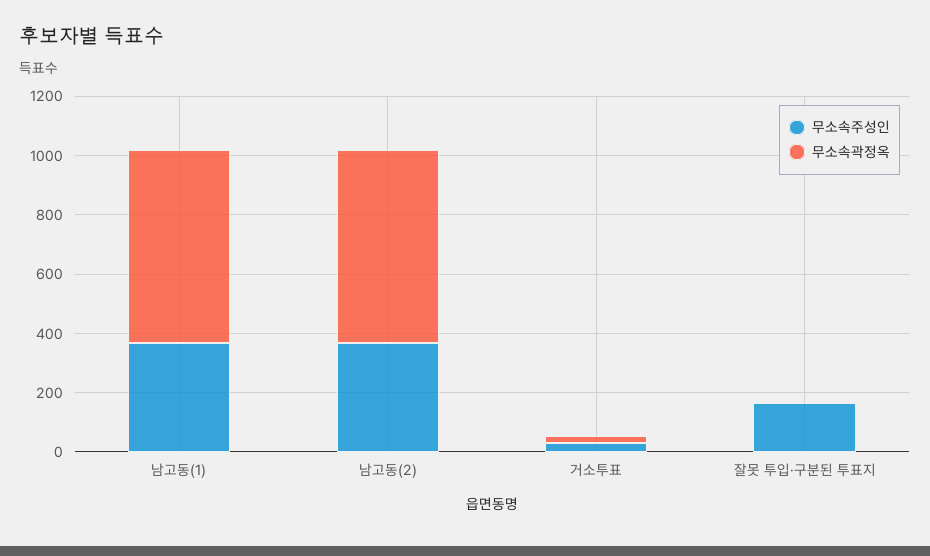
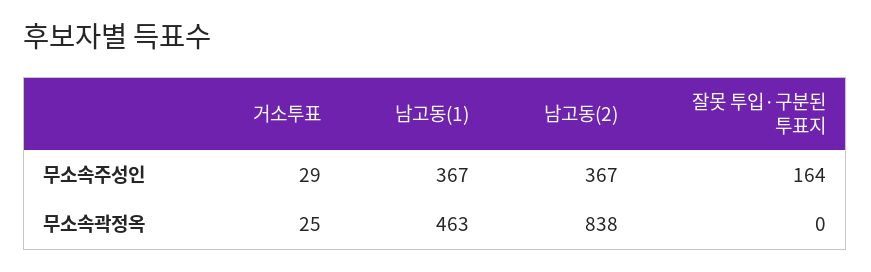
무소속곽정옥, 남고동(1): 650 -> 463
무소속곽정옥, 남고동(2): 650 -> 838

